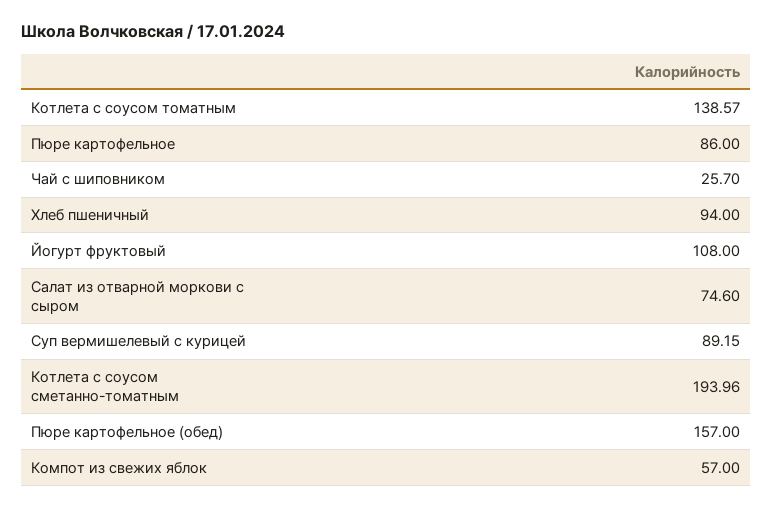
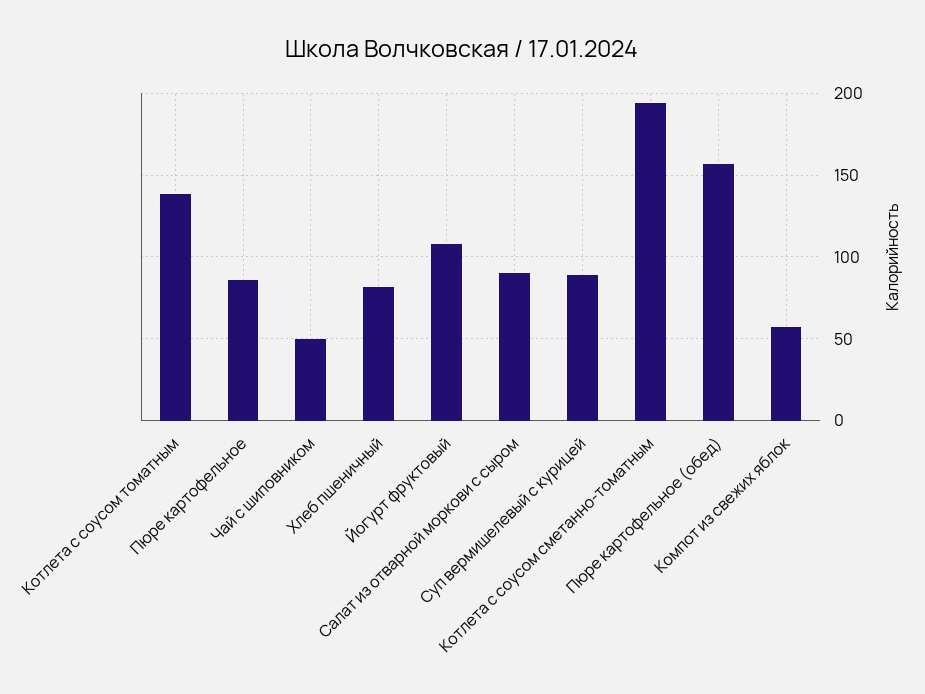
Чай с шиповником: 25.7 -> 50
Хлеб пшеничный: 94 -> 80
Салат из отварной моркови с сыром: 74.6 -> 90

